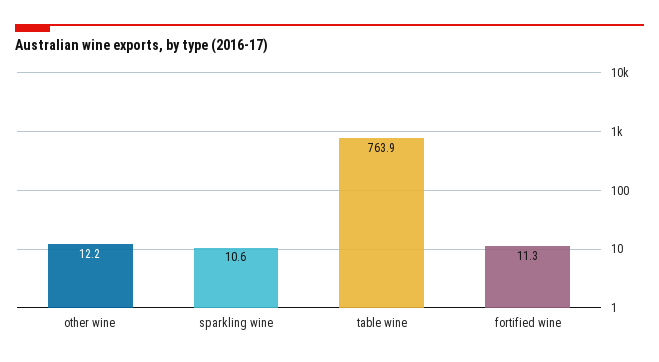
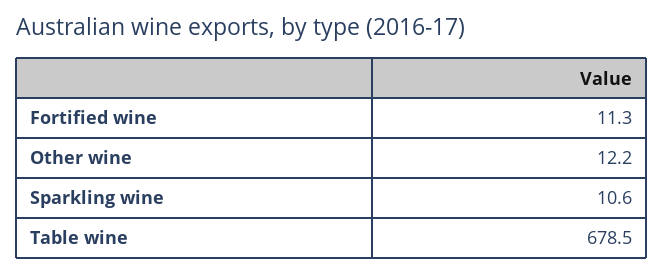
table wine: 763.9 -> 678.5

